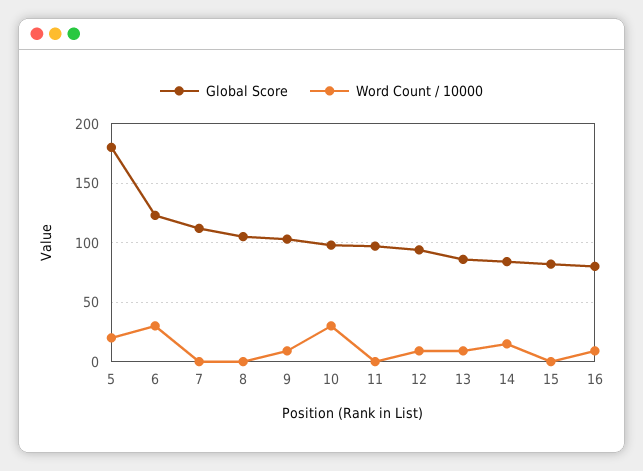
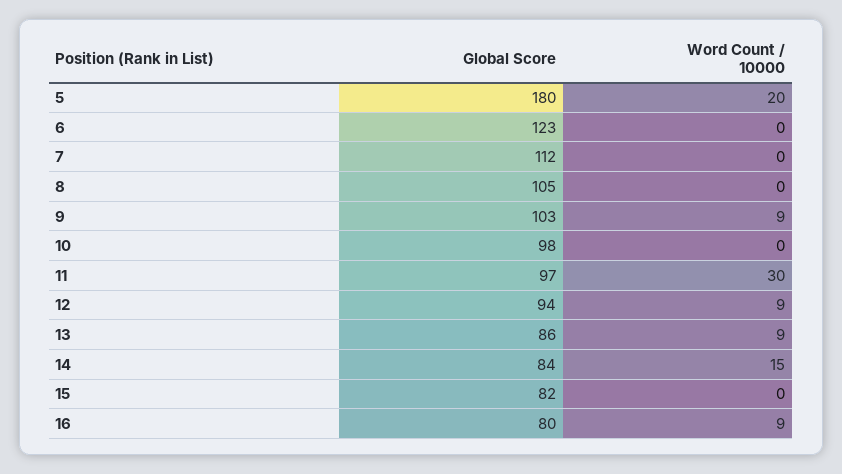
Word Count / 10000, 6: 30 -> 0
Word Count / 10000, 10: 30 -> 0
Word Count / 10000, 11: 0 -> 30

